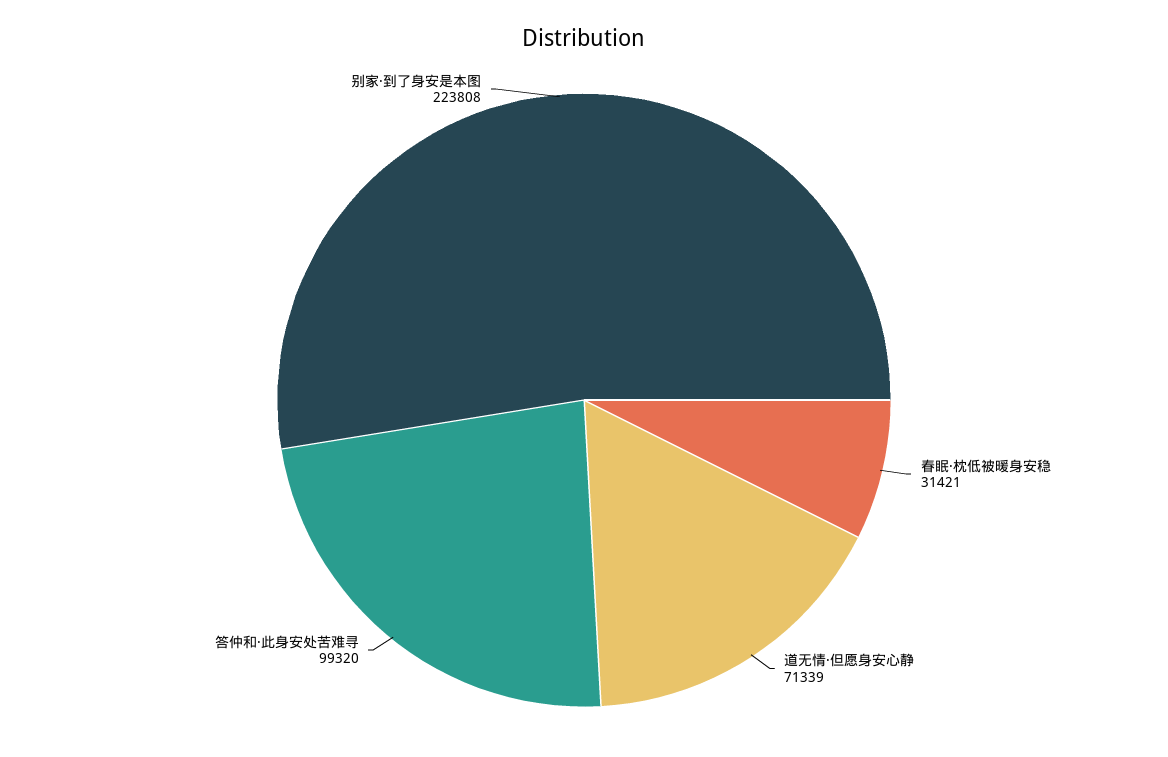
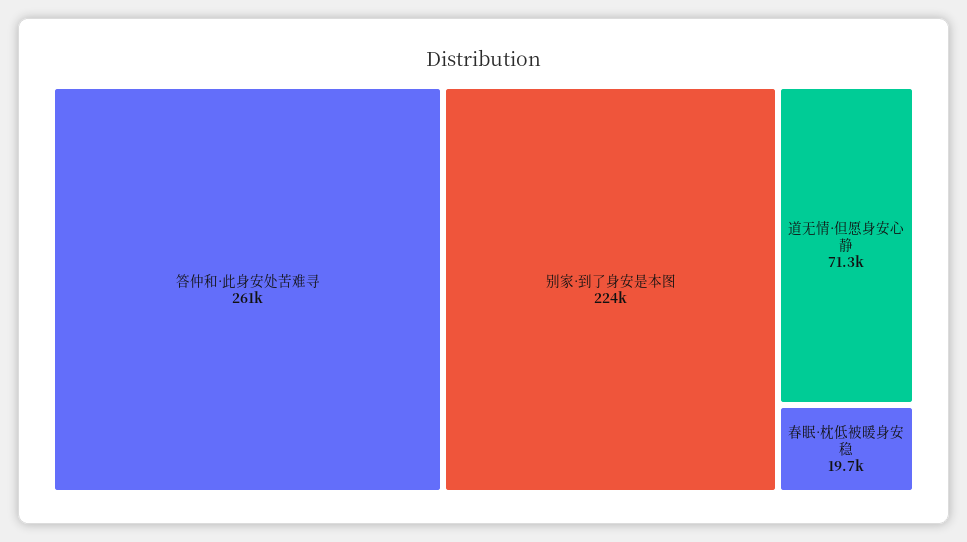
春眠·枕低被暖身安稳: 31421 -> 19700
答仲和·此身安处苦难寻: 99320 -> 261000

